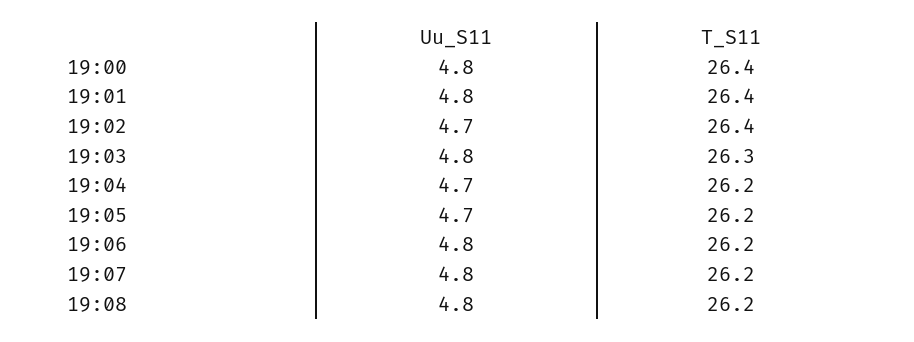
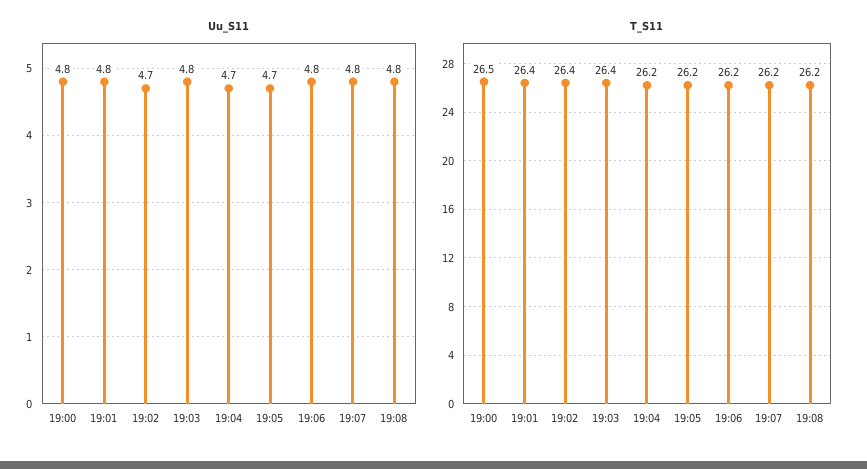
T_S11, 19:00: 26.4 -> 26.5
T_S11, 19:03: 26.3 -> 26.4

